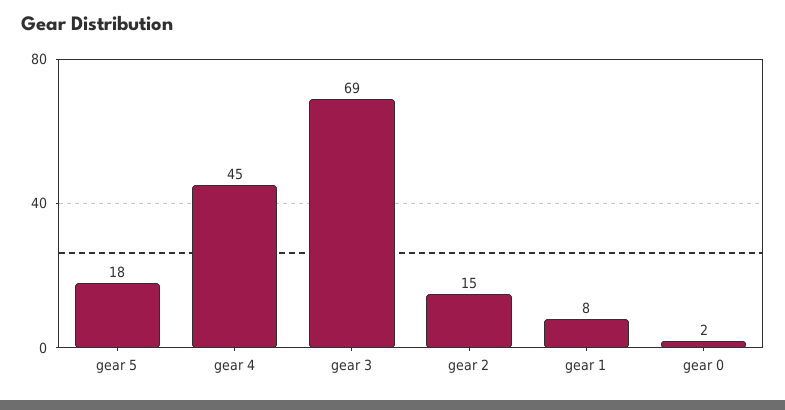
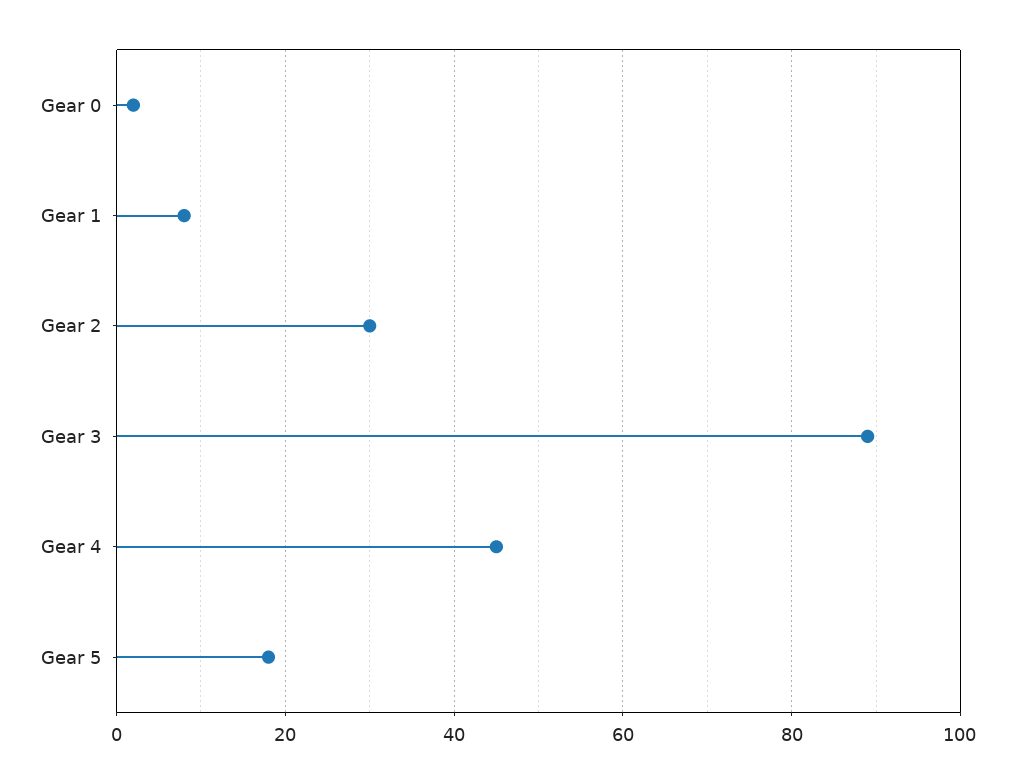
gear 3: 69 -> 90
gear 2: 15 -> 30

